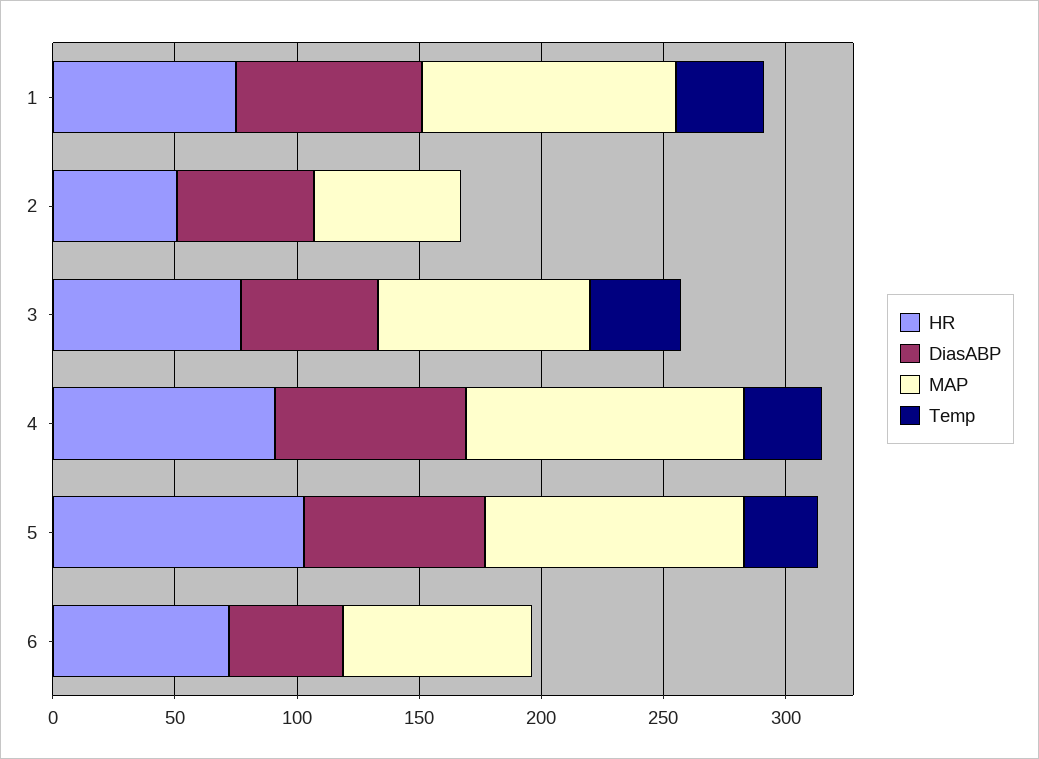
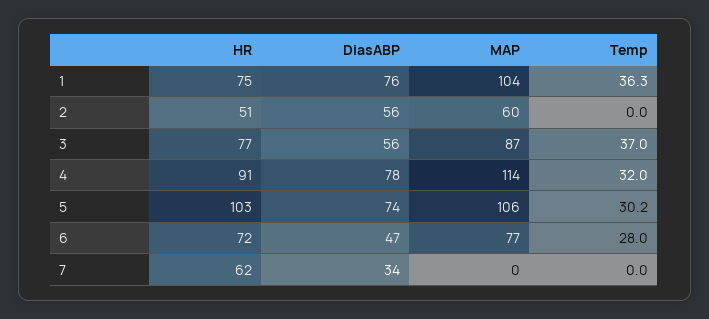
Temp, 6: 0 -> 28
HR, 7: none -> 62
DiasABP, 7: none -> 34
MAP, 7: none -> 0
Temp, 7: none -> 0

